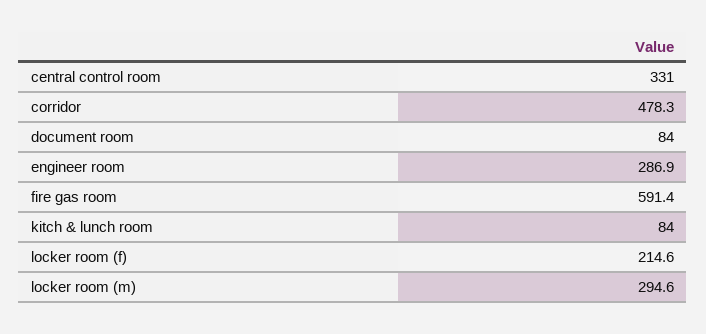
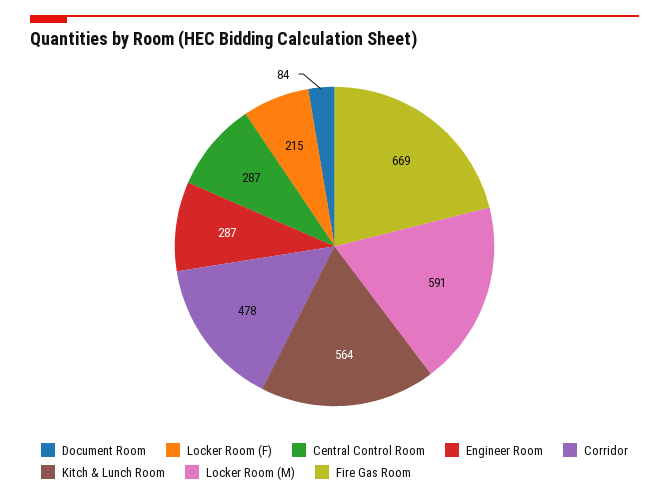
central control room: 331 -> 287
fire gas room: 591.4 -> 669
kitch & lunch room: 84 -> 564
locker room (m): 294.6 -> 591

